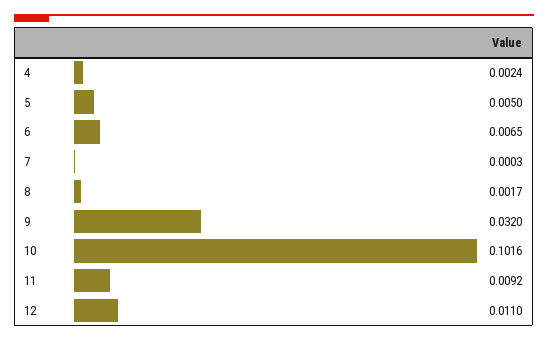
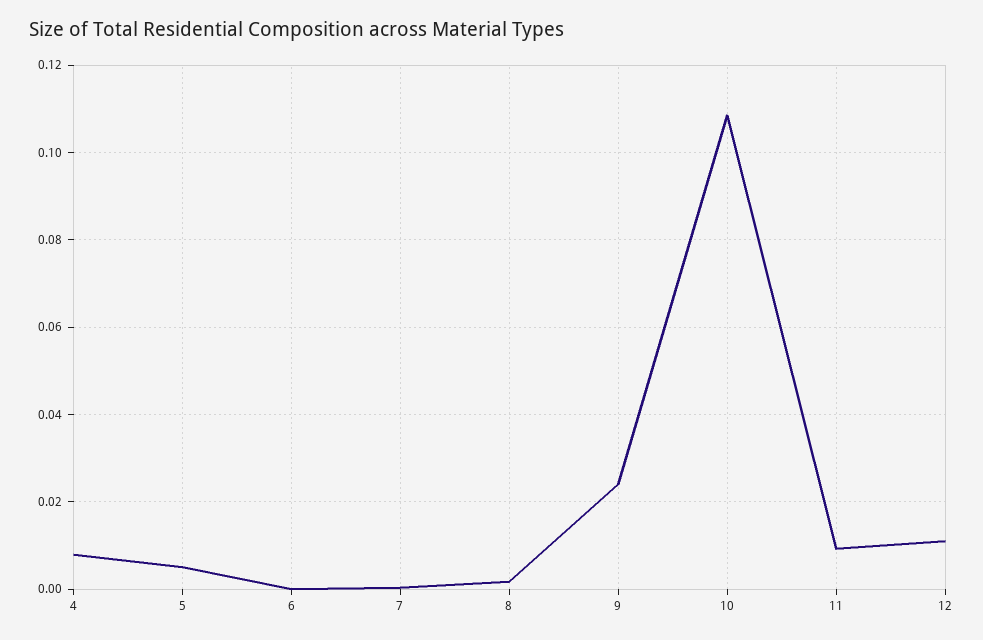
4: 0.0024 -> 0.008
6: 0.0065 -> 0
9: 0.032 -> 0.024
10: 0.1016 -> 0.108

